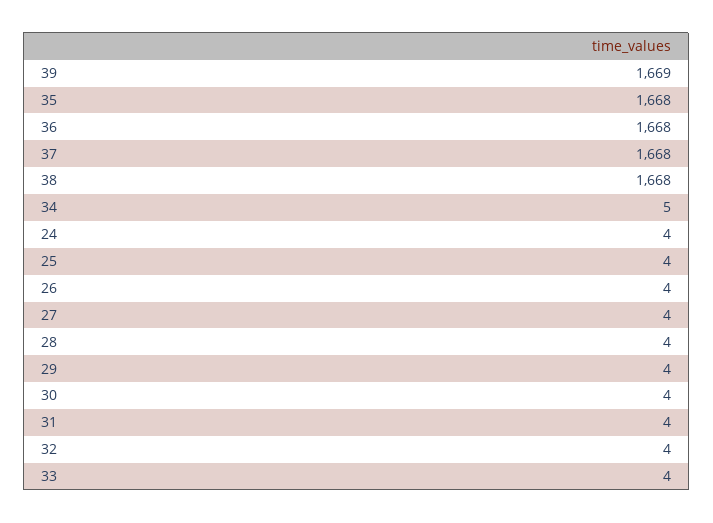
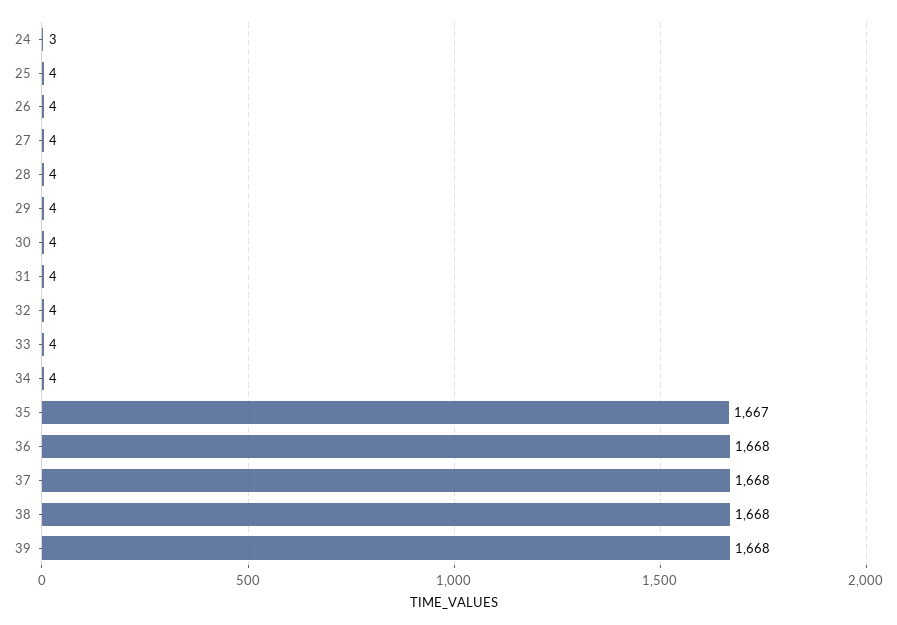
39: 1669 -> 1668
35: 1668 -> 1667
34: 5 -> 4
24: 4 -> 3

